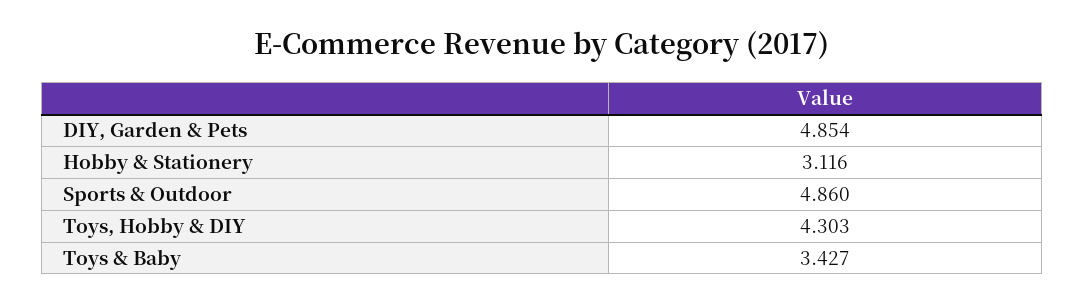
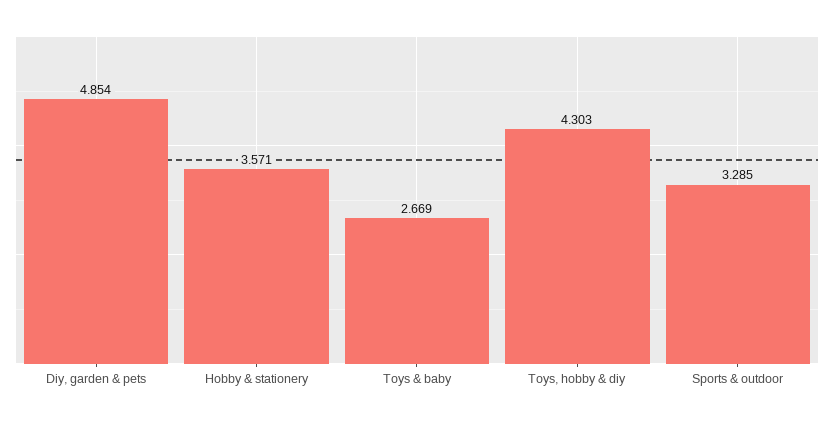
Hobby & Stationery: 3.116 -> 3.571
Sports & Outdoor: 4.86 -> 3.285
Toys & Baby: 3.427 -> 2.669

